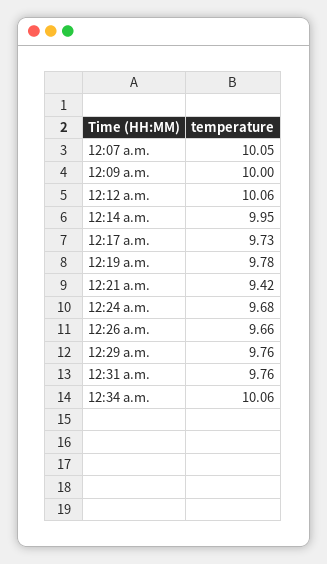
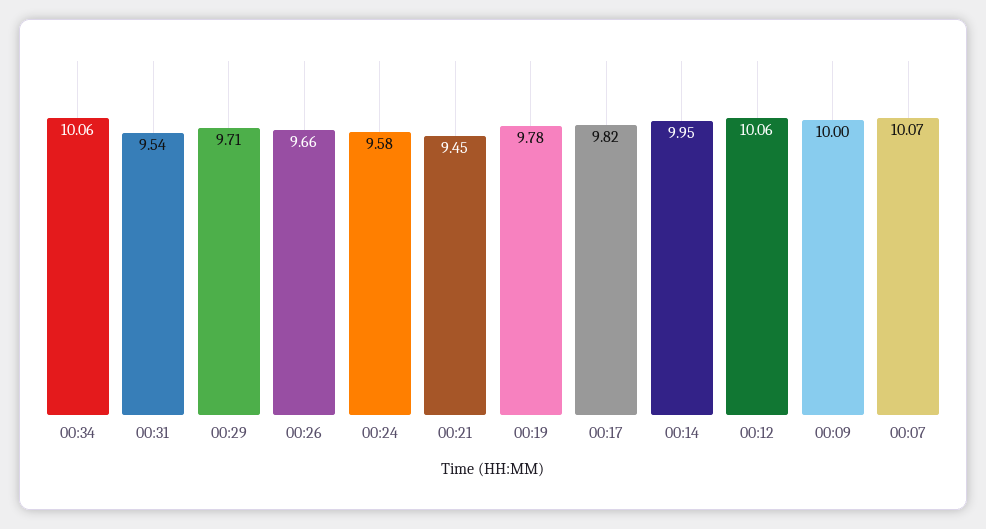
12:07 a.m.: 10.05 -> 10.07
12:17 a.m.: 9.73 -> 9.82
12:21 a.m.: 9.42 -> 9.45
12:24 a.m.: 9.68 -> 9.58
12:29 a.m.: 9.76 -> 9.71
12:31 a.m.: 9.76 -> 9.54

